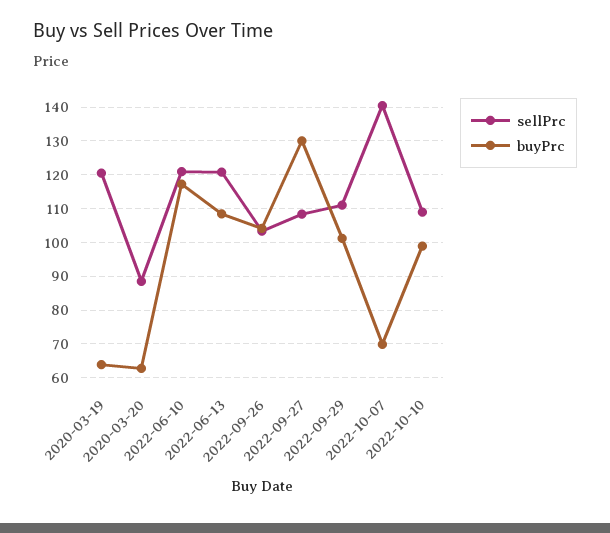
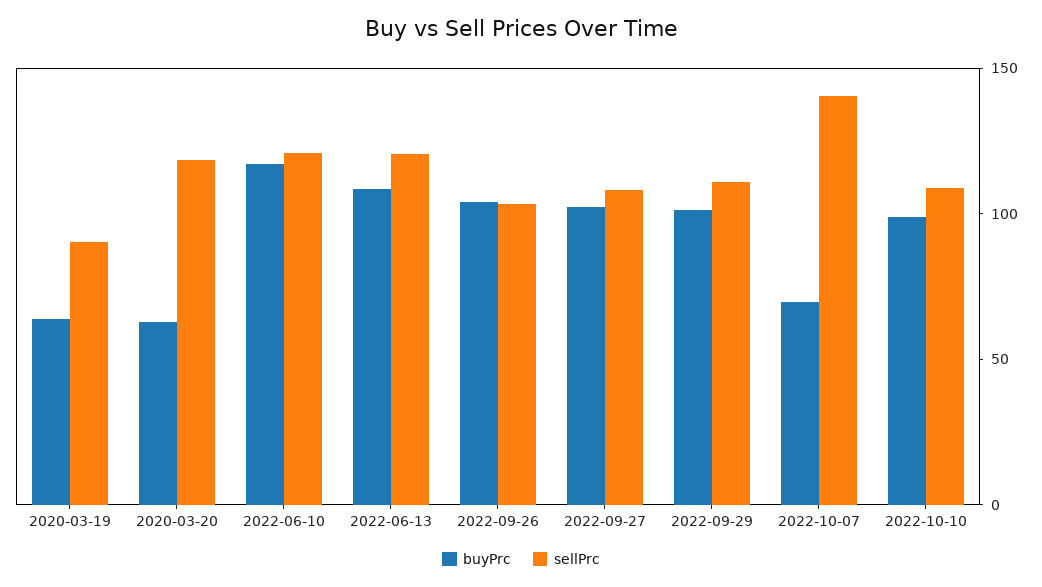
sellPrc, 2020-03-19: 120 -> 90
sellPrc, 2020-03-20: 88 -> 120
buyPrc, 2022-09-27: 130 -> 100

